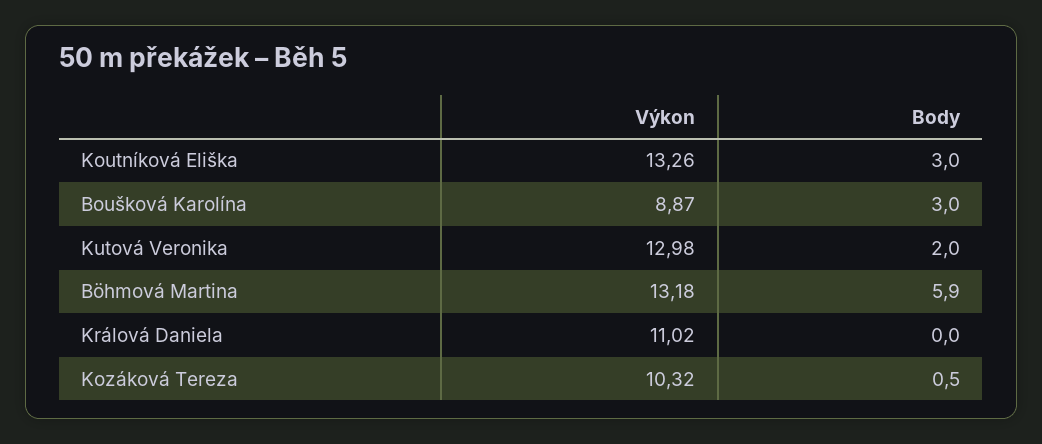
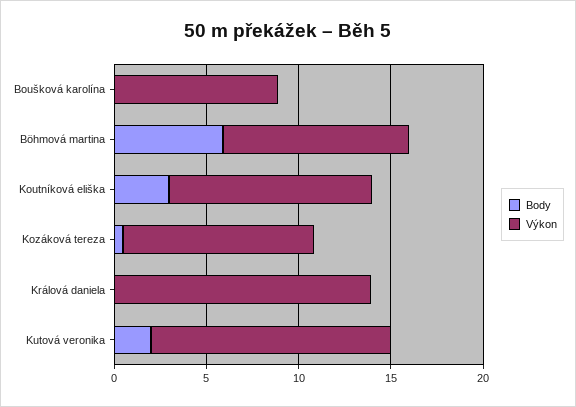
Výkon, Koutníková Eliška: 13.26 -> 11
Body, Boušková Karolína: 3 -> 0
Výkon, Böhmová Martina: 13.18 -> 10
Výkon, Králová Daniela: 11.02 -> 14

